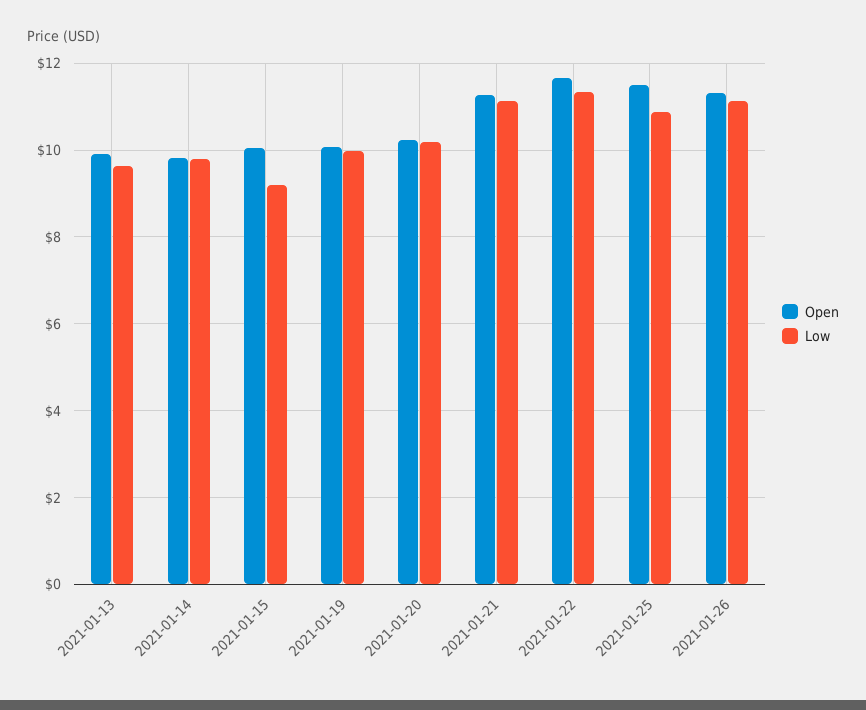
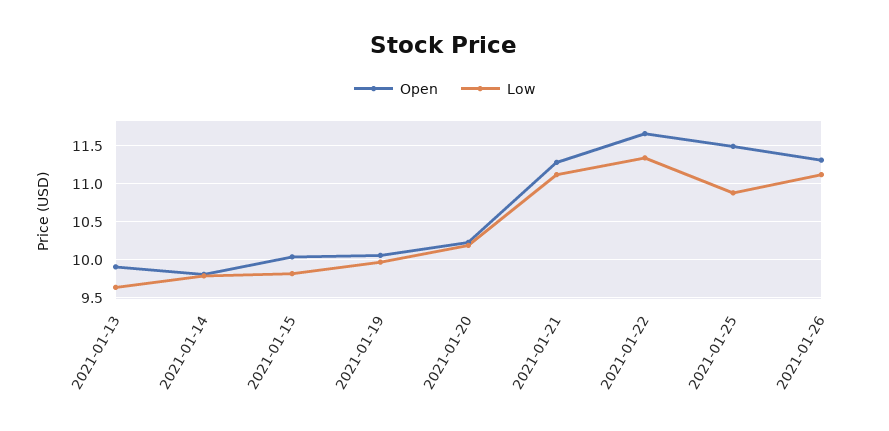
Low, 2021-01-15: 9.2 -> 9.8

